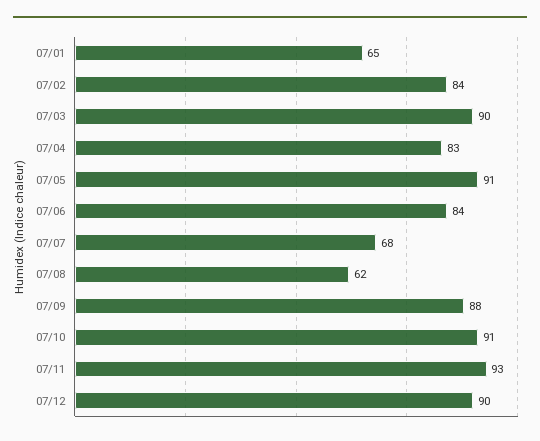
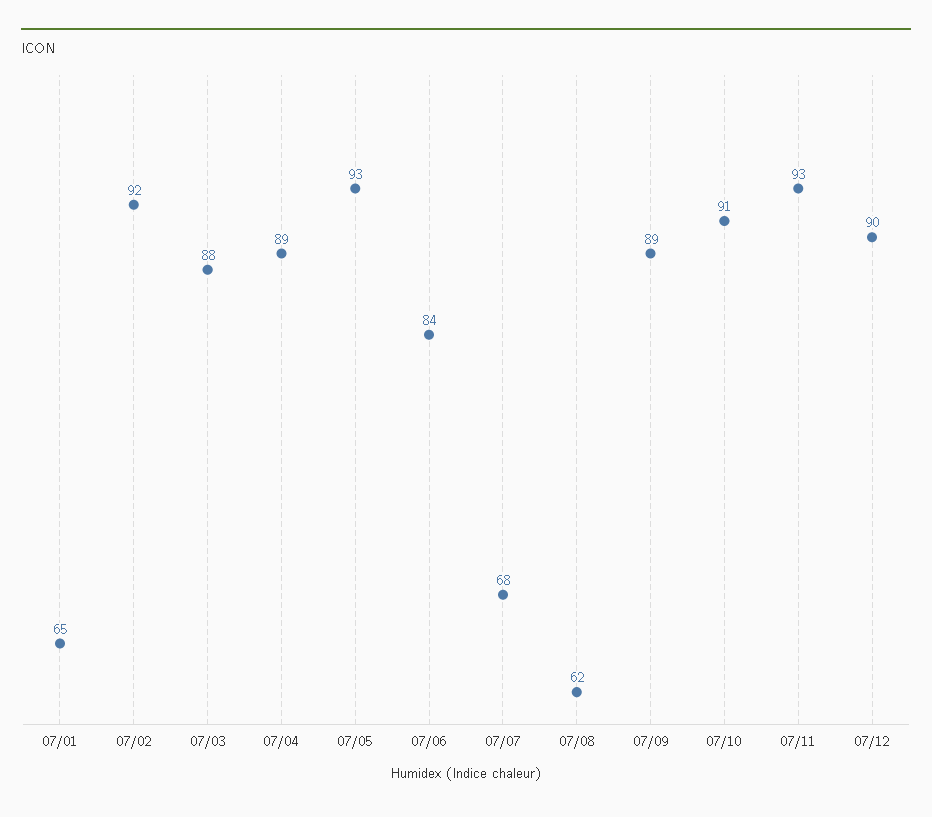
07/02: 84 -> 92
07/03: 90 -> 88
07/04: 83 -> 89
07/05: 91 -> 93
07/09: 88 -> 89

